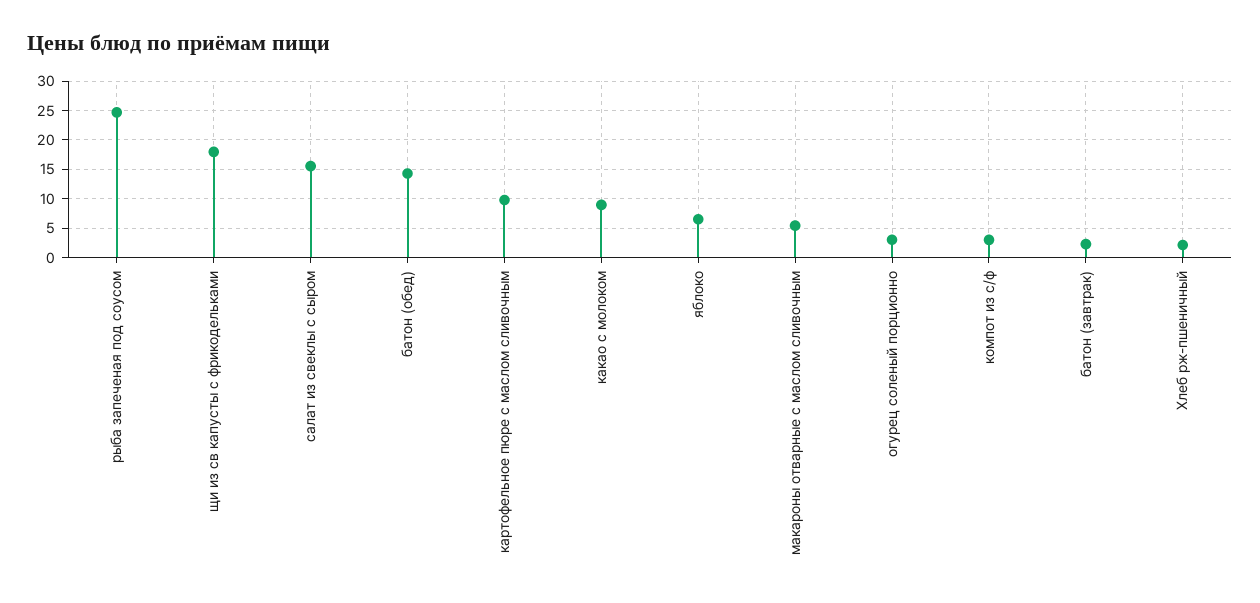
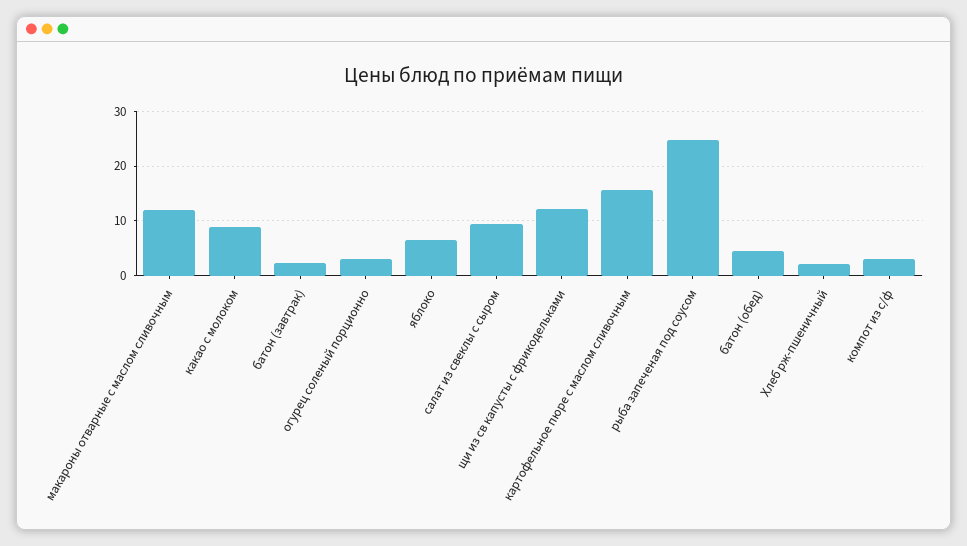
щи из св капусты с фрикодельками: 17.5 -> 12
салат из свеклы с сыром: 15 -> 10
батон (обед): 15 -> 4
картофельное пюре с маслом сливочным: 10 -> 16
макароны отварные с маслом сливочным: 5 -> 12

